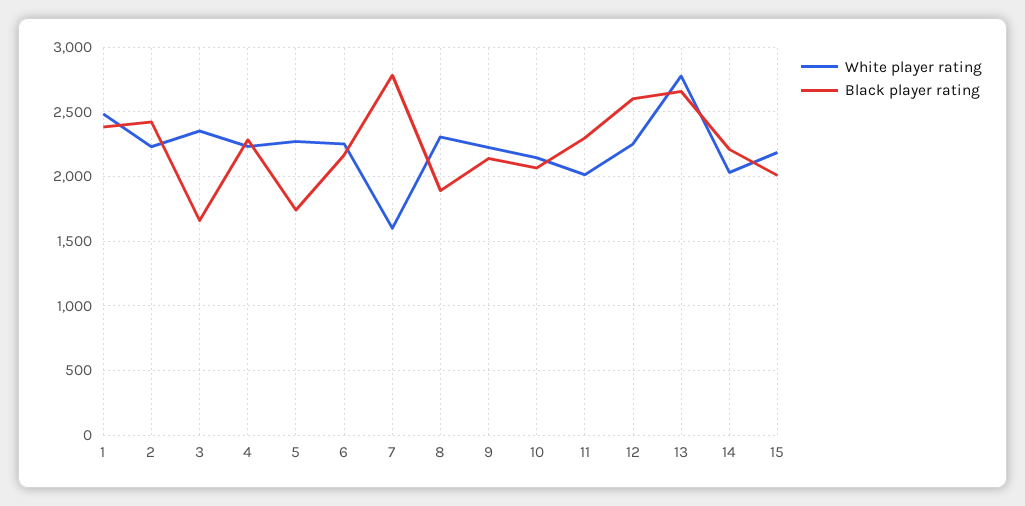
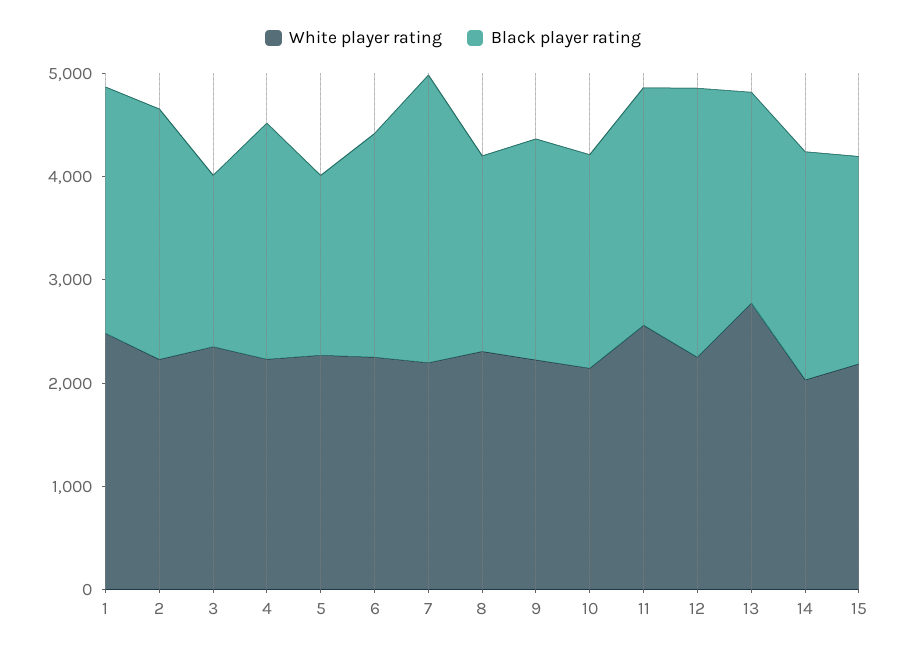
White player rating, 7: 1600 -> 2200
White player rating, 11: 2000 -> 2600
Black player rating, 13: 2650 -> 2000

